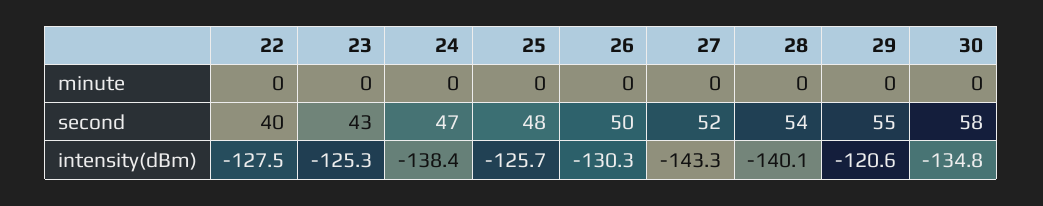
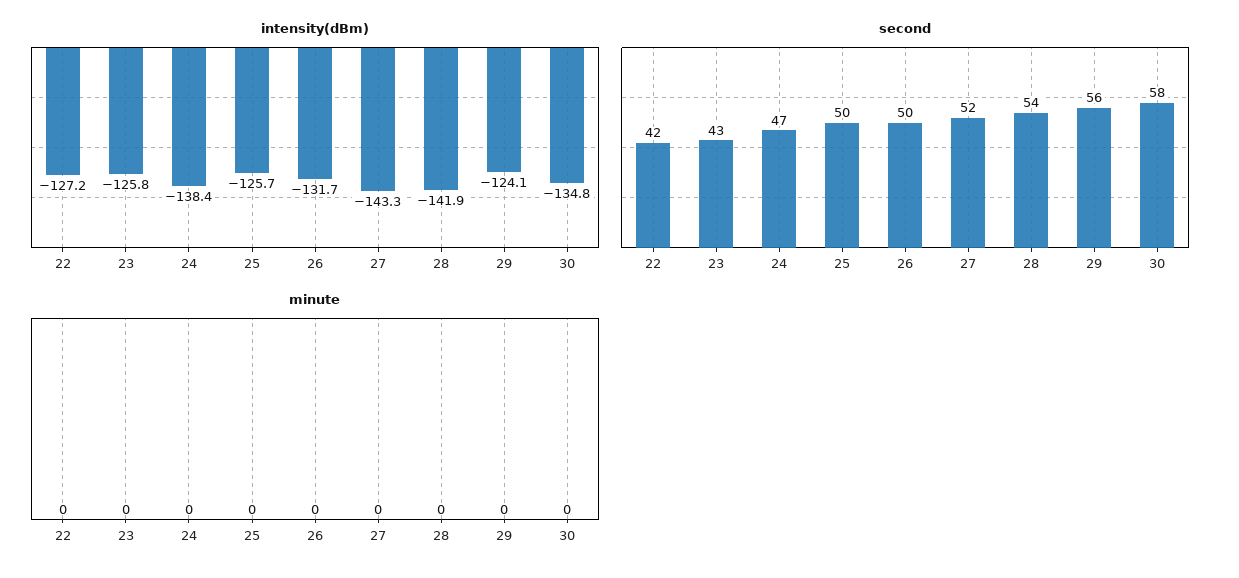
second, 22: 40 -> 42
second, 25: 48 -> 50
second, 29: 55 -> 56
intensity(dBm), 22: -127.5 -> -127.2
intensity(dBm), 23: -125.3 -> -125.8
intensity(dBm), 26: -130.3 -> -131.7
intensity(dBm), 28: -140.1 -> -141.9
intensity(dBm), 29: -120.6 -> -124.1

